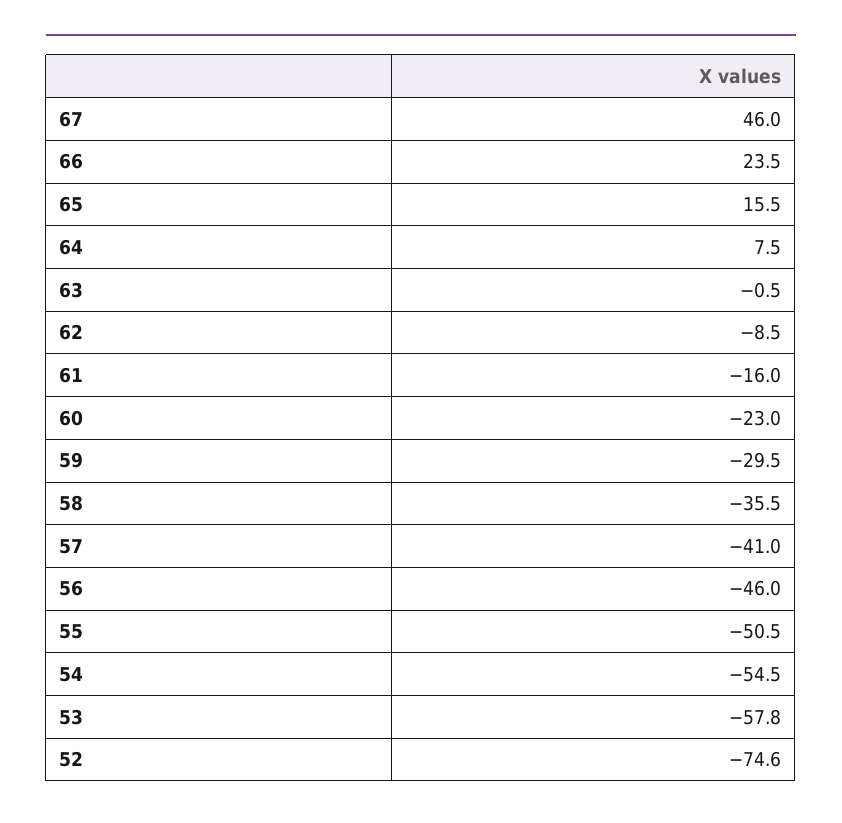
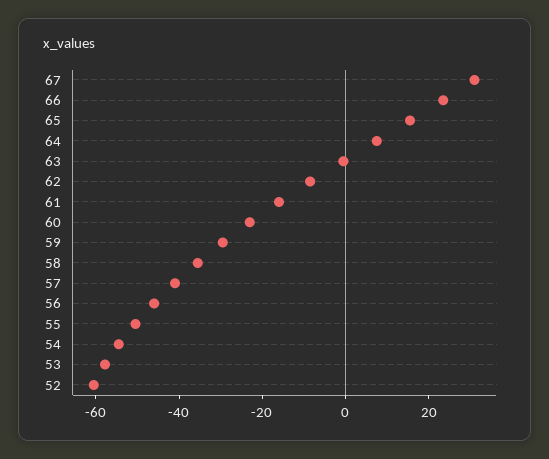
67: 46 -> 30
52: -74.6 -> -60

